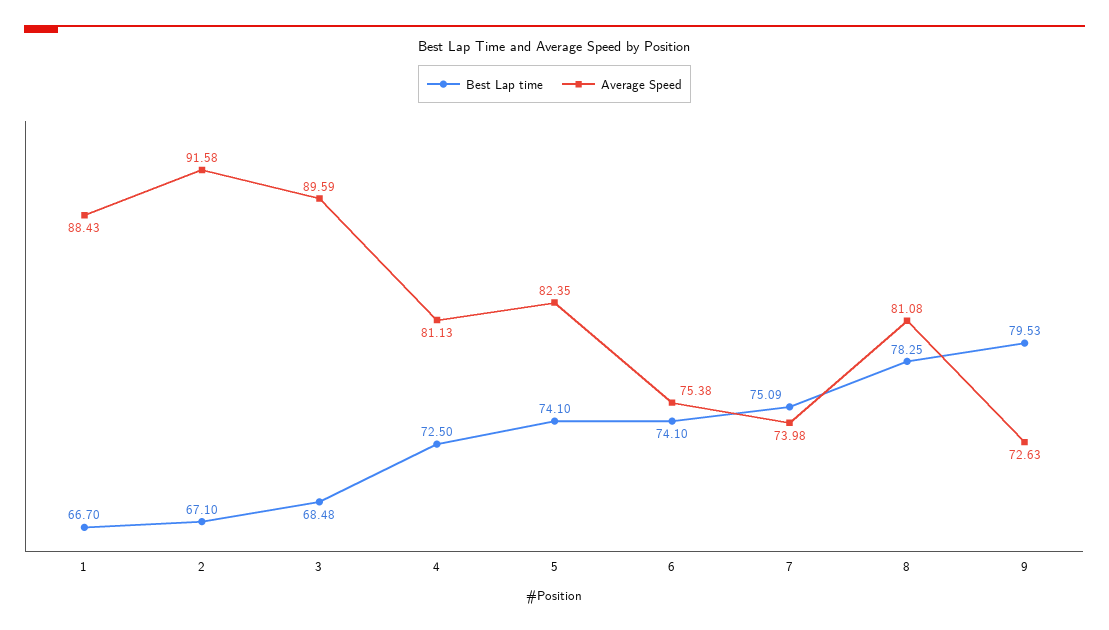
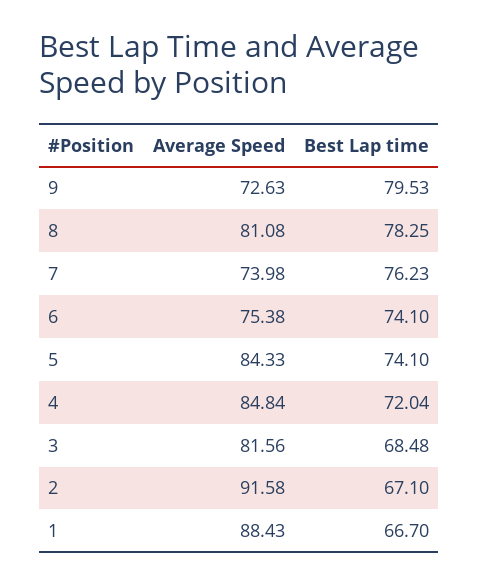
Average Speed, 3: 89.59 -> 81.56
Best Lap time, 4: 72.5 -> 72.04
Average Speed, 4: 81.13 -> 84.84
Average Speed, 5: 82.35 -> 84.33
Best Lap time, 7: 75.09 -> 76.23

